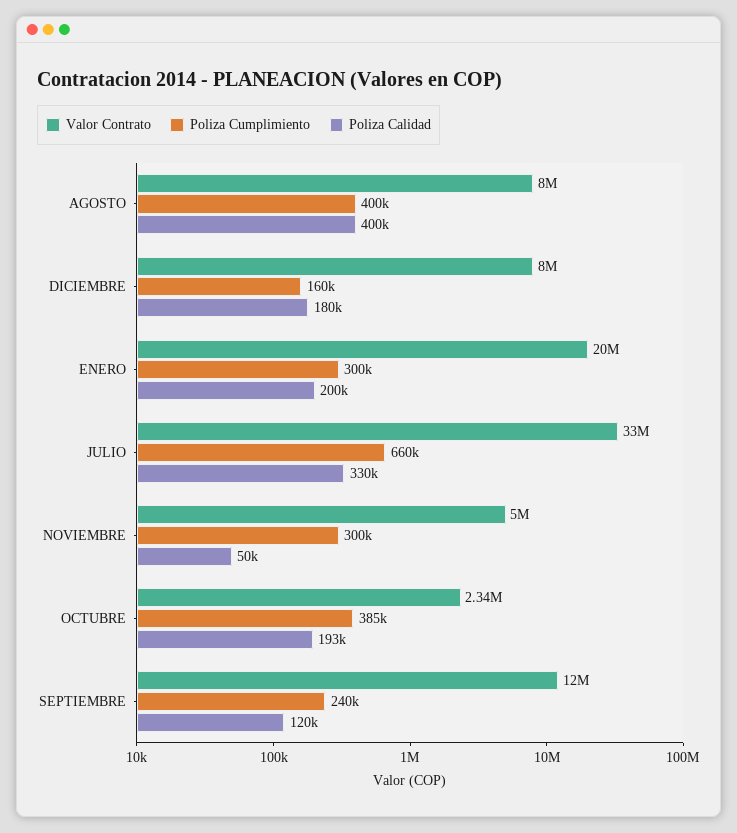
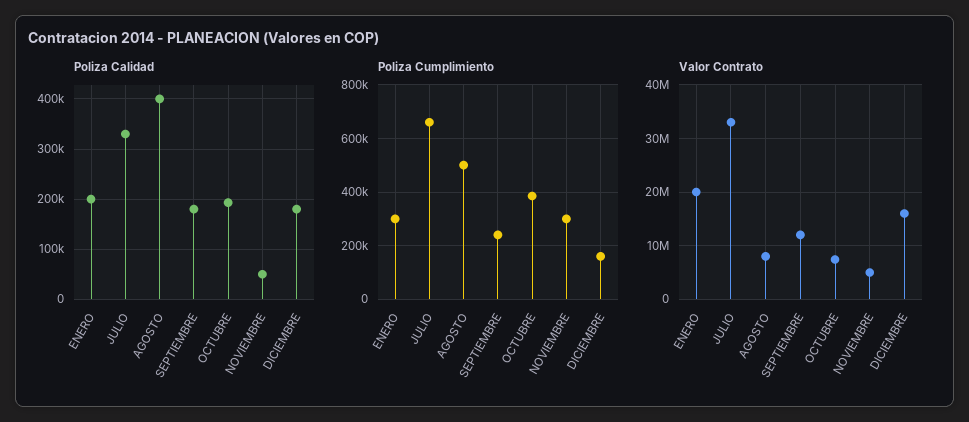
Poliza Cumplimiento, AGOSTO: 400000 -> 500000
Valor Contrato, DICIEMBRE: 8000000 -> 16000000
Valor Contrato, OCTUBRE: 2340000 -> 8000000
Poliza Calidad, SEPTIEMBRE: 120000 -> 180000

